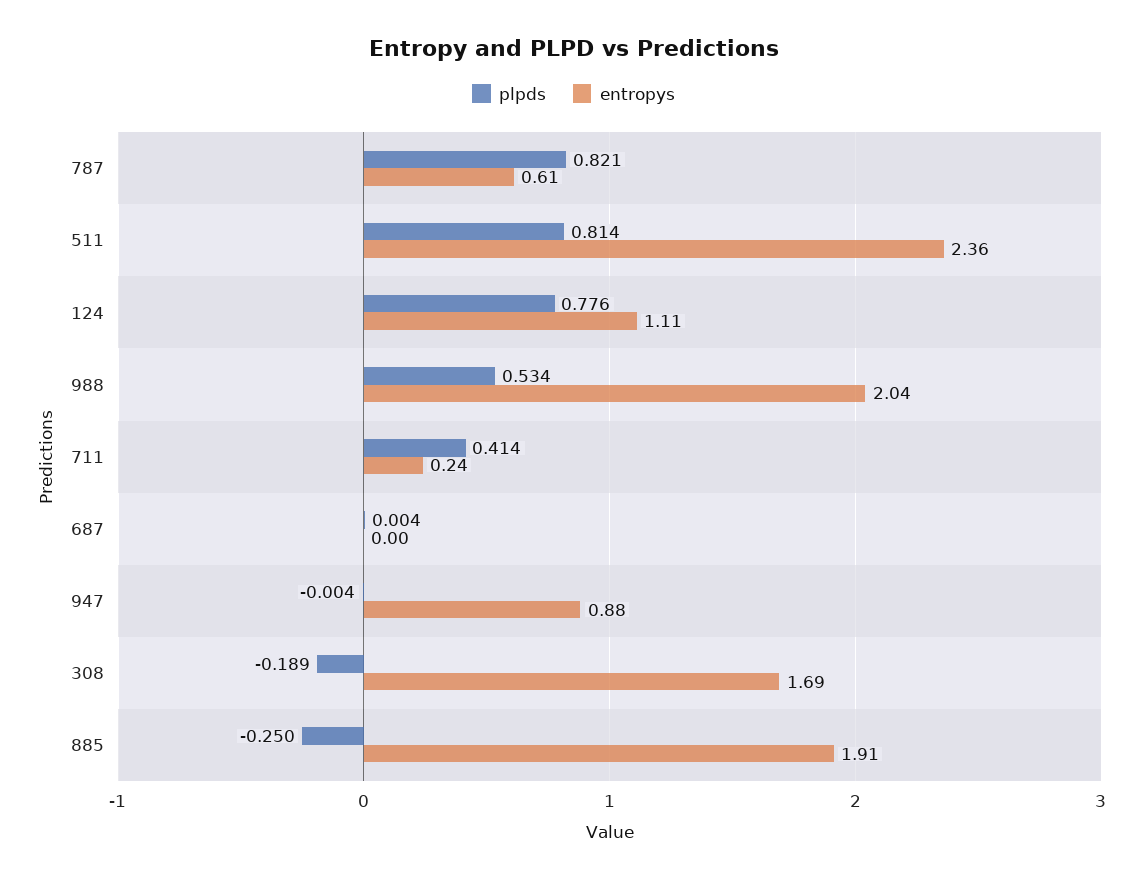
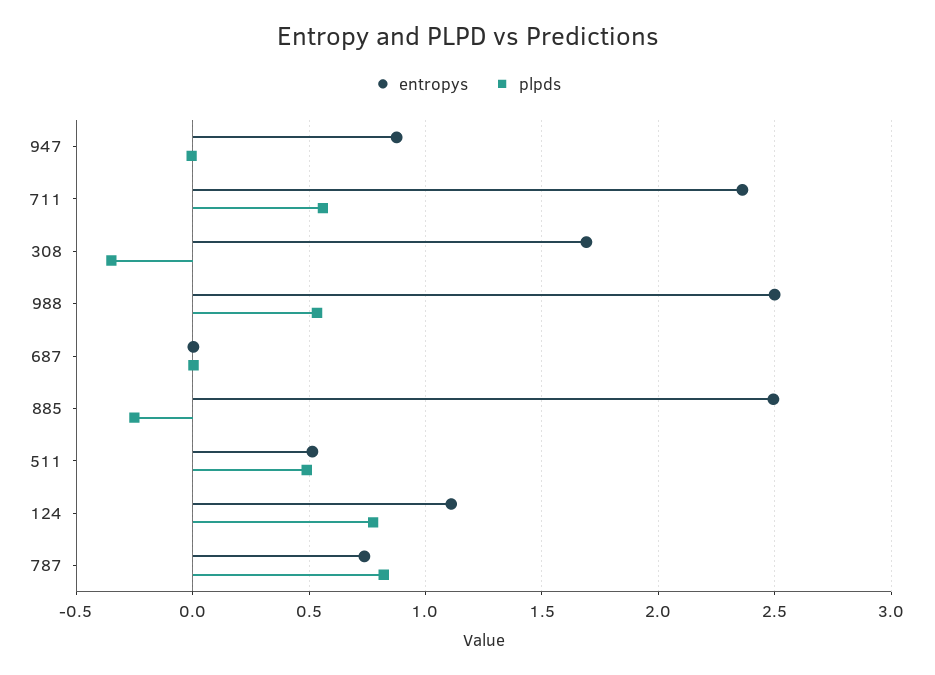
entropys, 787: 0.61 -> 0.75
plpds, 511: 0.814 -> 0.5
entropys, 511: 2.36 -> 0.5
entropys, 988: 2.04 -> 2.5
plpds, 711: 0.414 -> 0.55
entropys, 711: 0.24 -> 2.35
plpds, 308: -0.189 -> -0.35
entropys, 885: 1.91 -> 2.5

